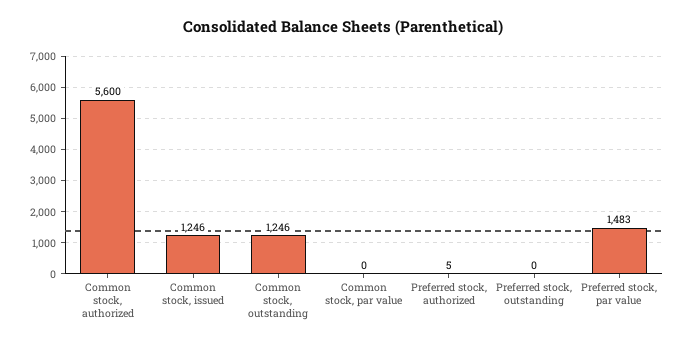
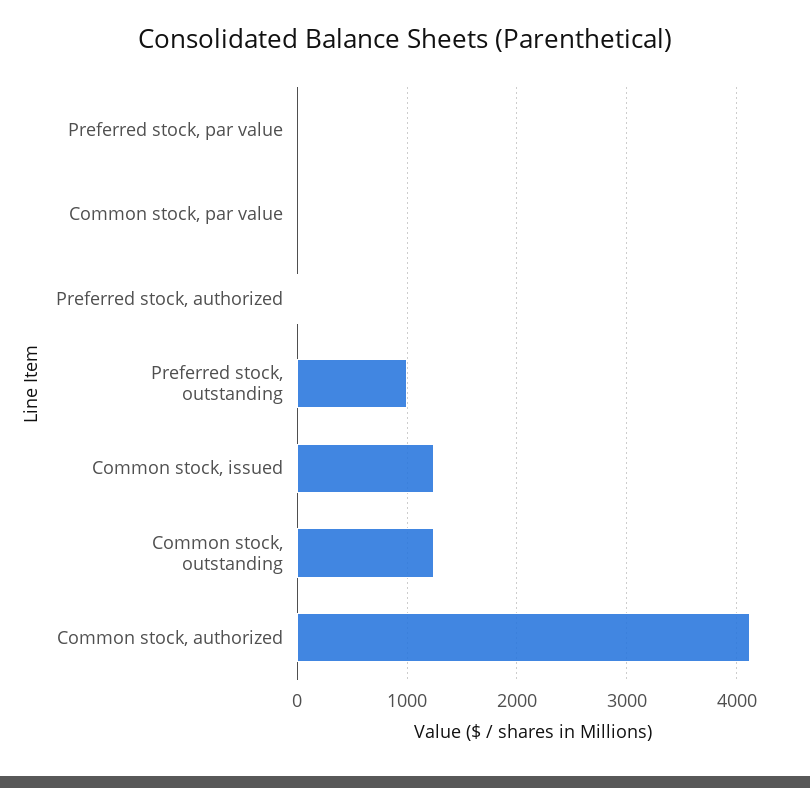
Common stock, authorized: 5600 -> 4100
Preferred stock, outstanding: 0 -> 1000
Preferred stock, par value: 1483 -> 0

